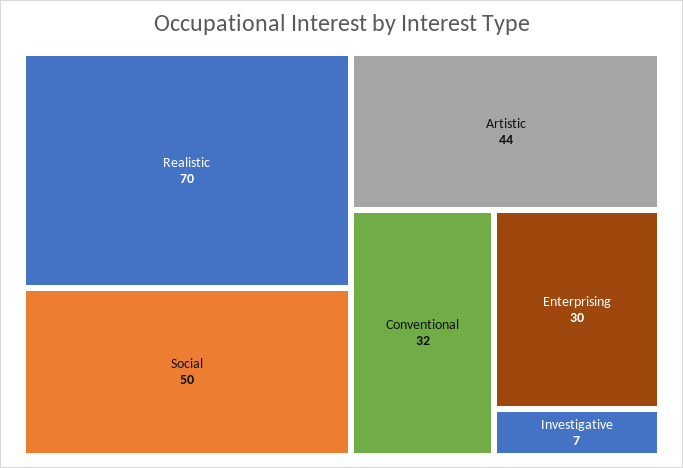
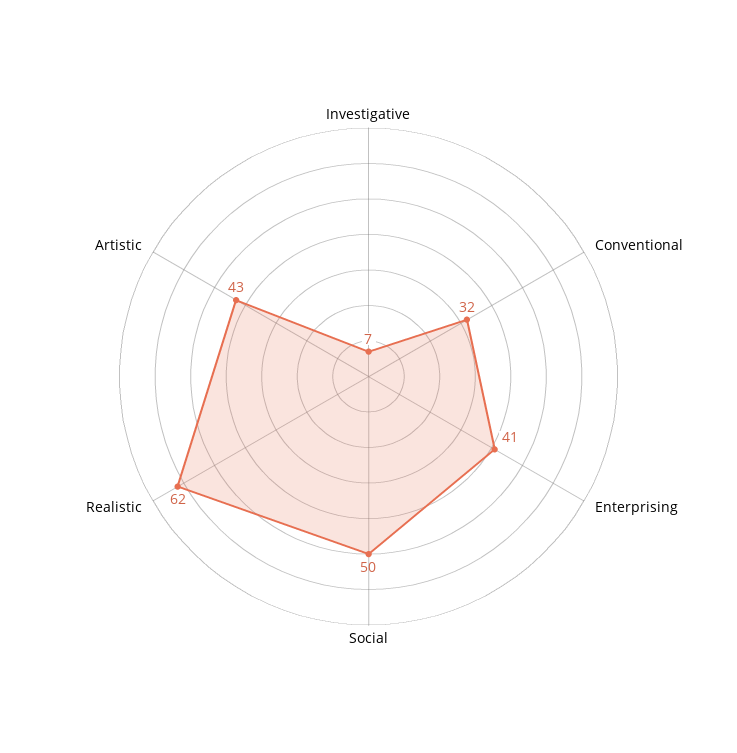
Realistic: 70 -> 62
Artistic: 44 -> 43
Enterprising: 30 -> 41

